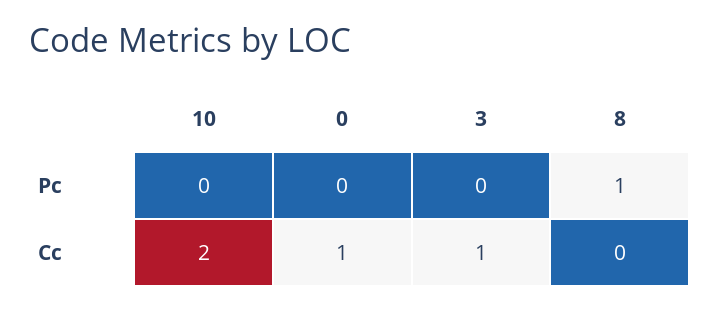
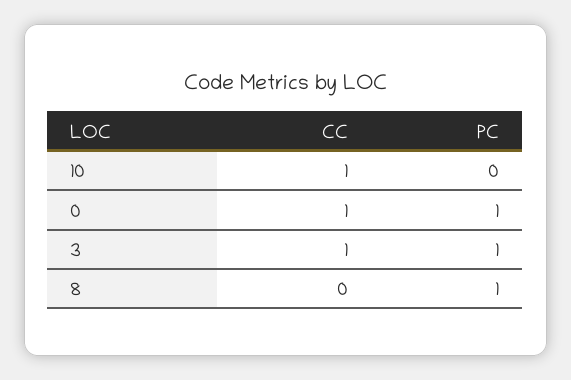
0, Pc: 0 -> 1
3, Pc: 0 -> 1
10, Cc: 2 -> 1

